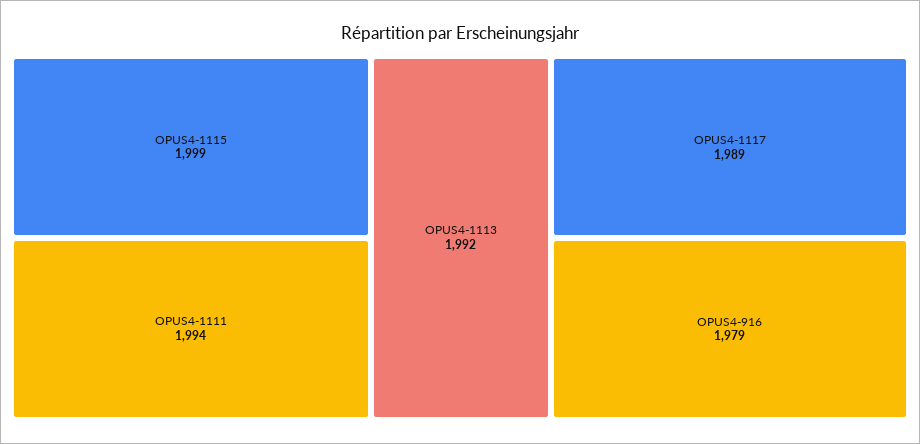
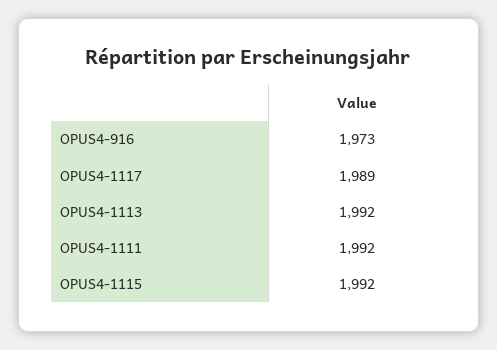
OPUS4-1115: 1999 -> 1992
OPUS4-1111: 1994 -> 1992
OPUS4-916: 1979 -> 1973

